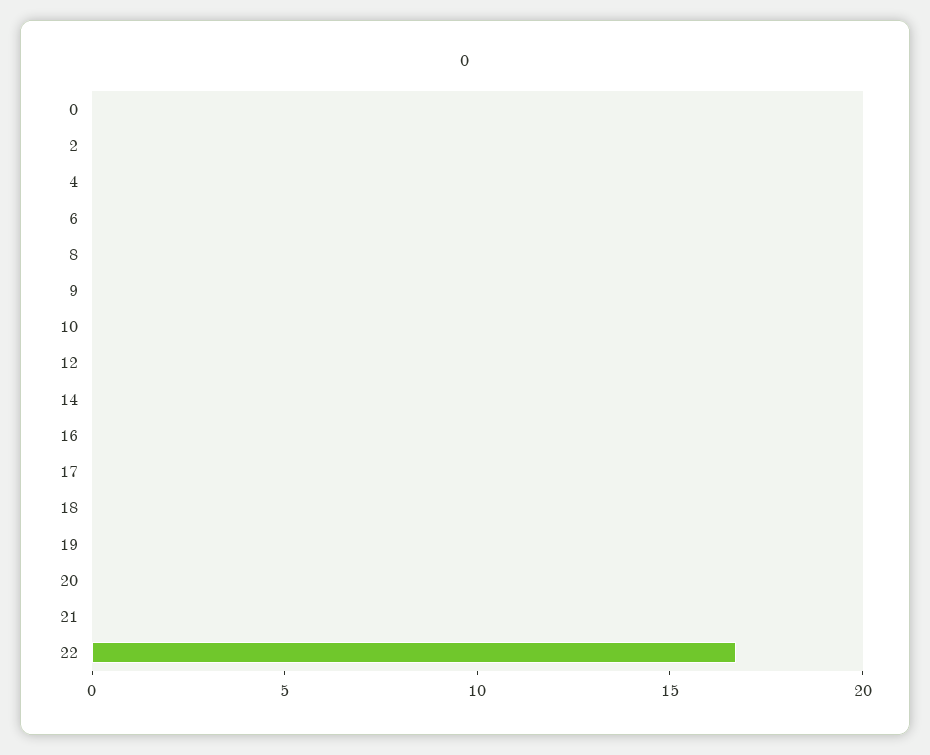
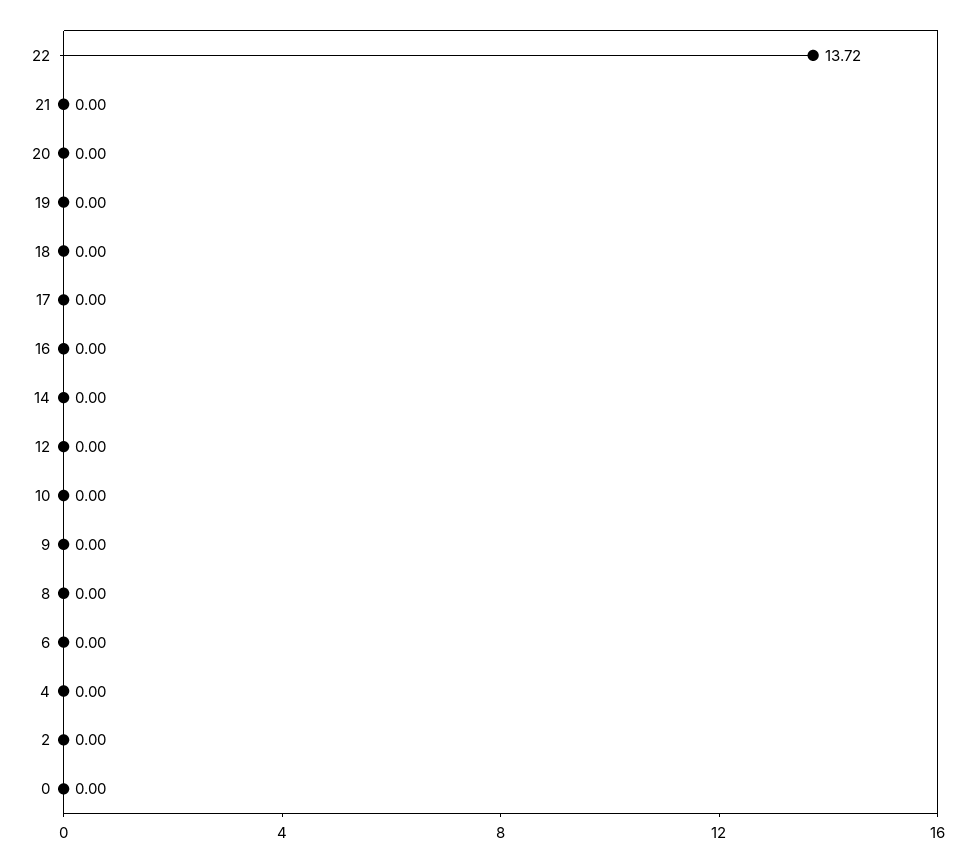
22: 17 -> 13.72

